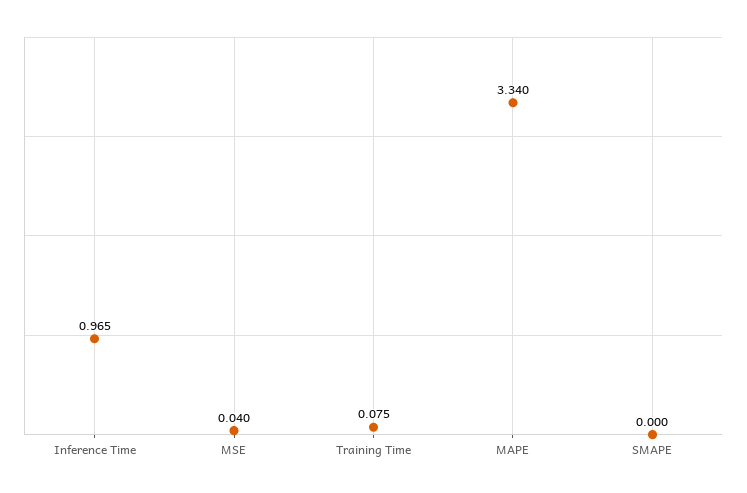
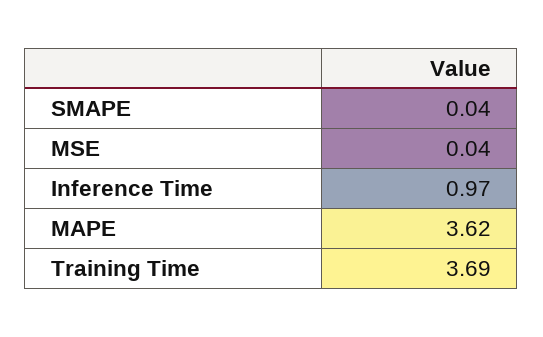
Training Time: 0.075 -> 3.69
MAPE: 3.34 -> 3.62
SMAPE: 0 -> 0.04

